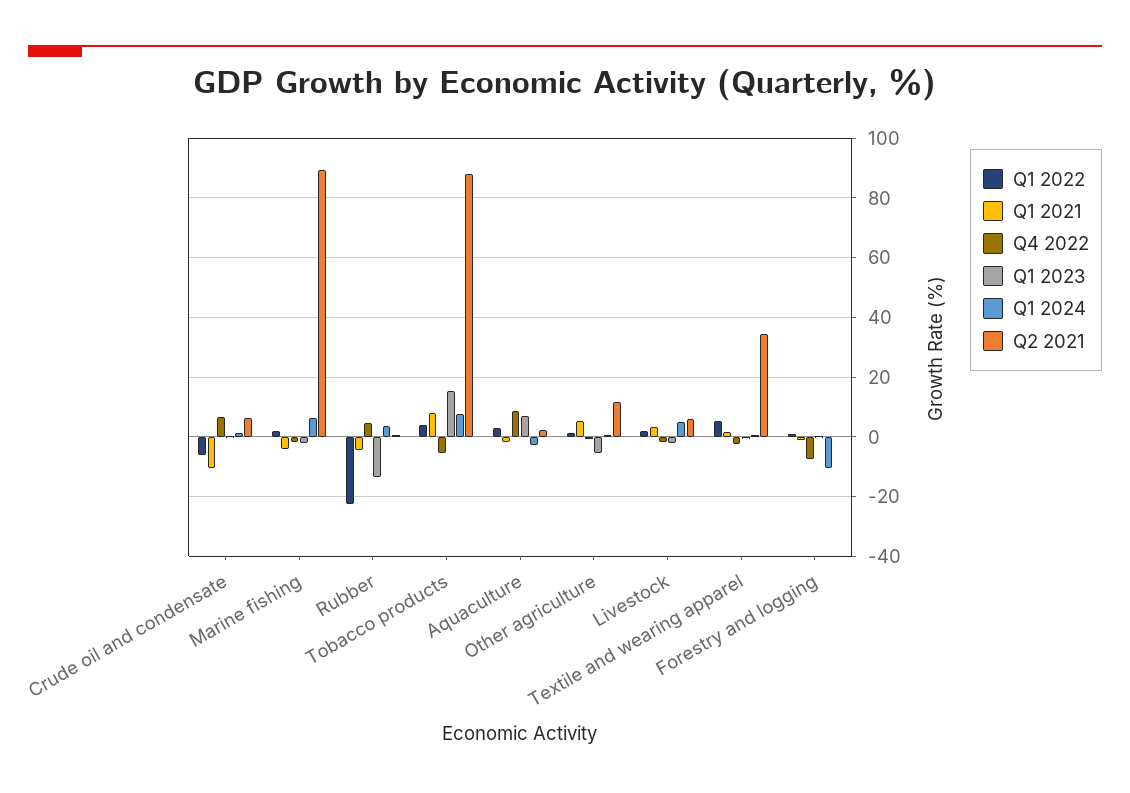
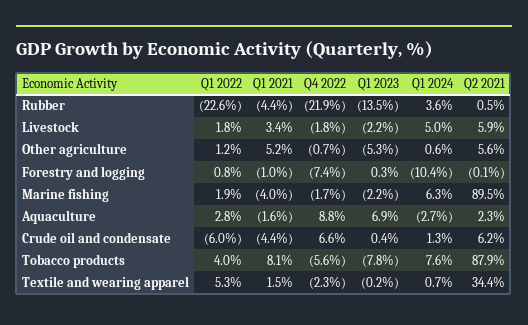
Q1 2021, Crude oil and condensate: -10 -> -4.4
Q4 2022, Rubber: 5 -> -21.9
Q1 2023, Tobacco products: 15 -> -7.8
Q2 2021, Other agriculture: 12.5 -> 5.6

